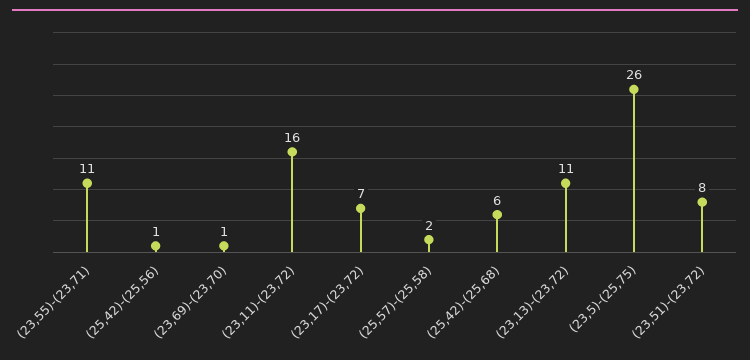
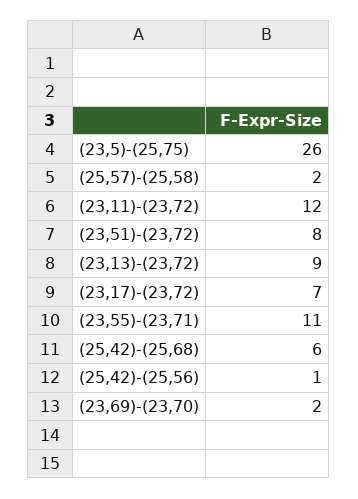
(23,69)-(23,70): 1 -> 2
(23,11)-(23,72): 16 -> 12
(23,13)-(23,72): 11 -> 9

